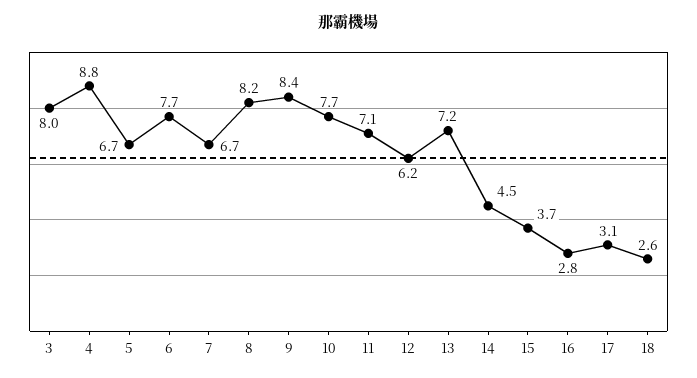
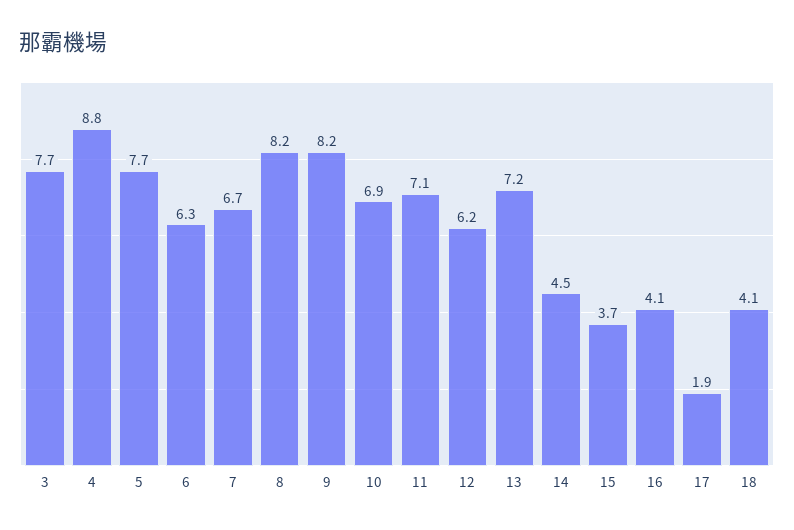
3: 8 -> 7.7
5: 6.7 -> 7.7
6: 7.7 -> 6.3
9: 8.4 -> 8.2
10: 7.7 -> 6.9
16: 2.8 -> 4.1
17: 3.1 -> 1.9
18: 2.6 -> 4.1

